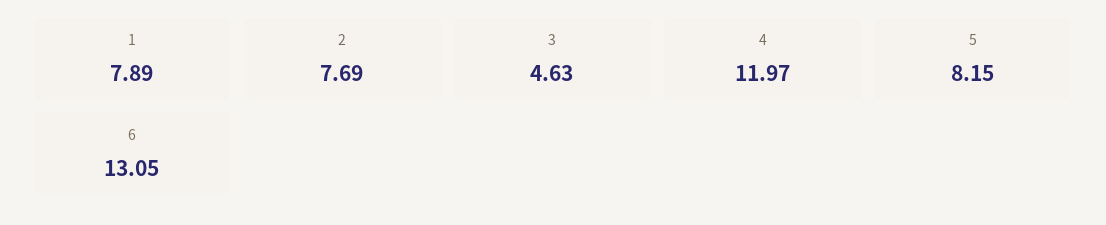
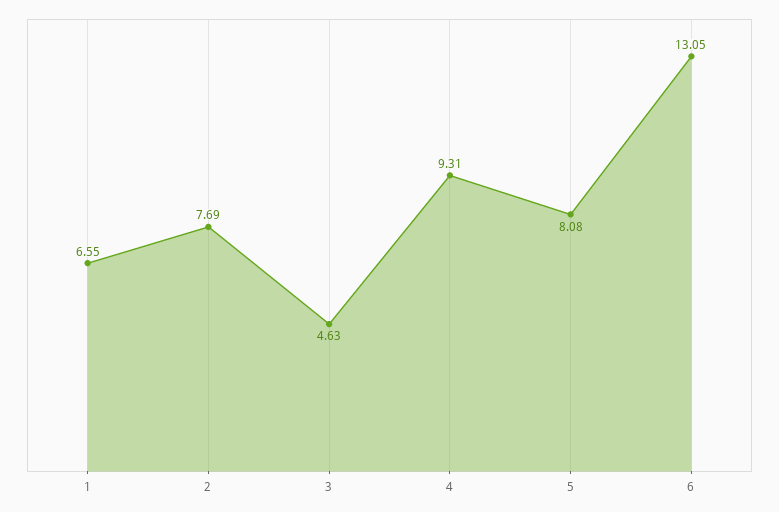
1: 7.89 -> 6.55
4: 11.97 -> 9.31
5: 8.15 -> 8.08

